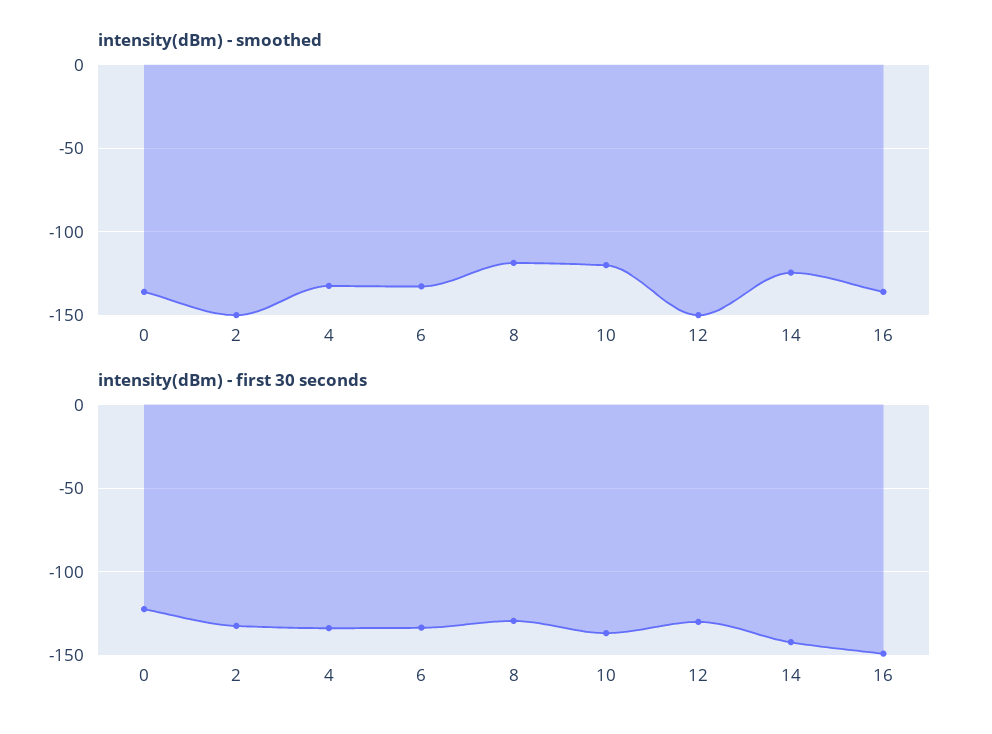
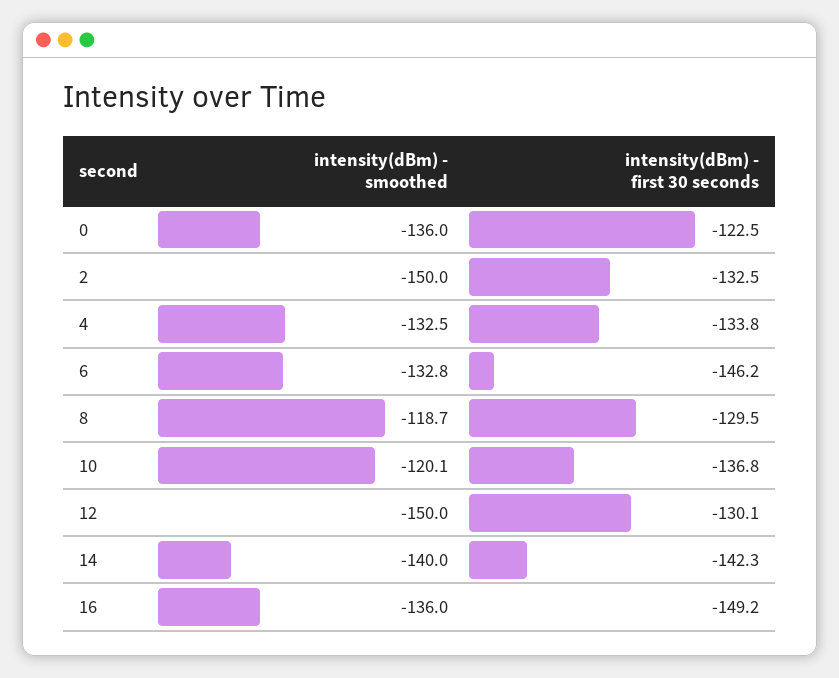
intensity(dBm) - smoothed, 14: -125 -> -140
intensity(dBm) - first 30 seconds, 6: -135 -> -146.2

